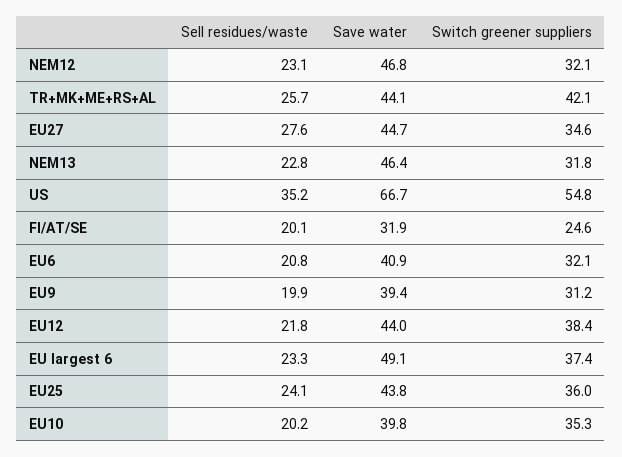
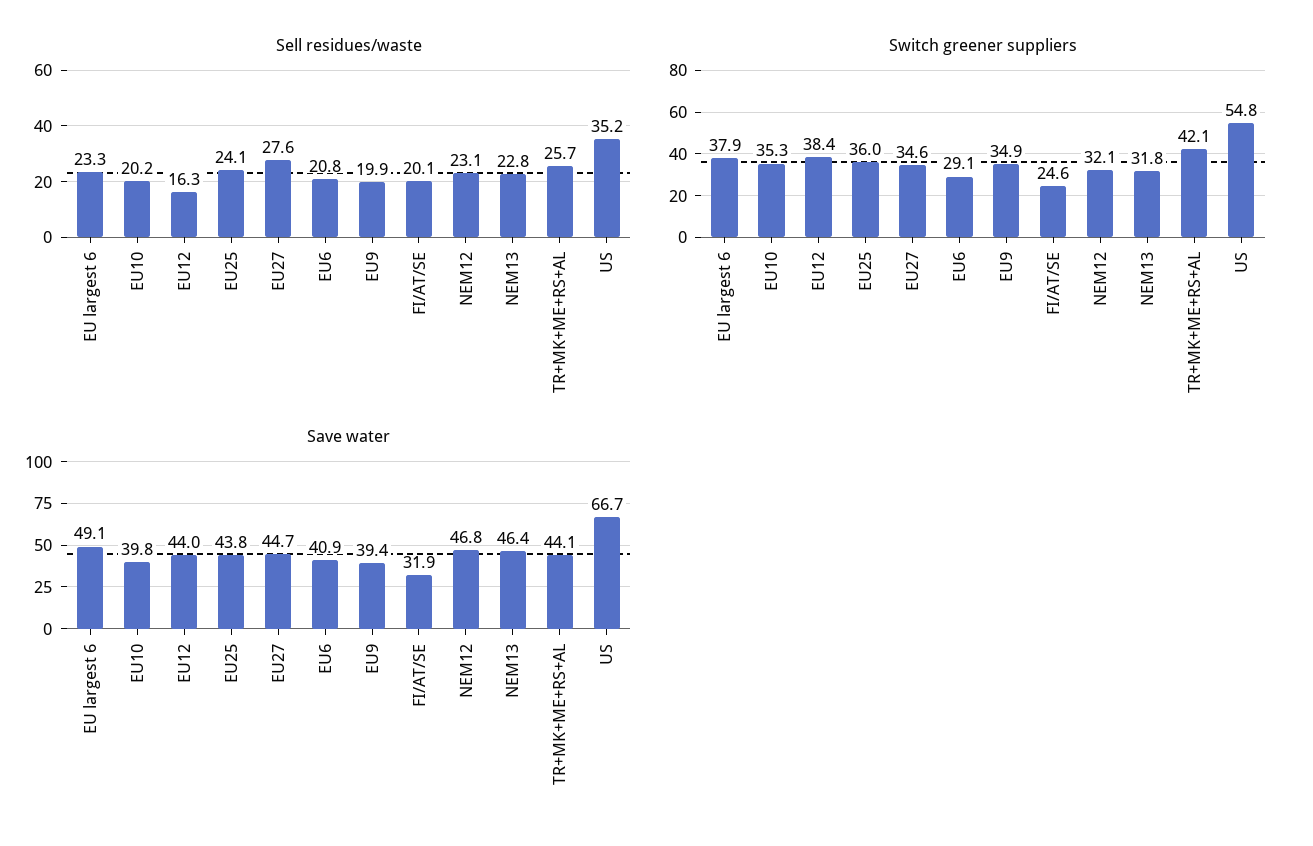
Switch greener suppliers, EU6: 32.1 -> 29.1
Switch greener suppliers, EU9: 31.2 -> 34.9
Sell residues/waste, EU12: 21.8 -> 16.3
Switch greener suppliers, EU largest 6: 37.4 -> 37.9

